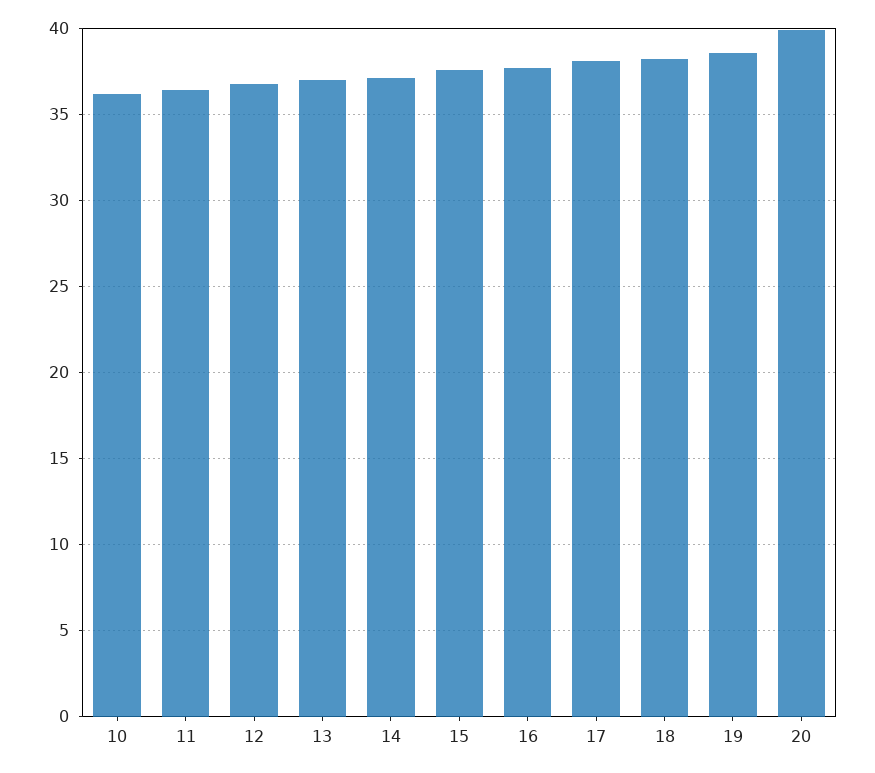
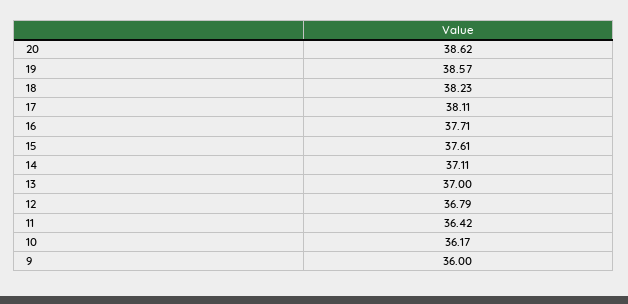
20: 40 -> 38.62
9: none -> 36

